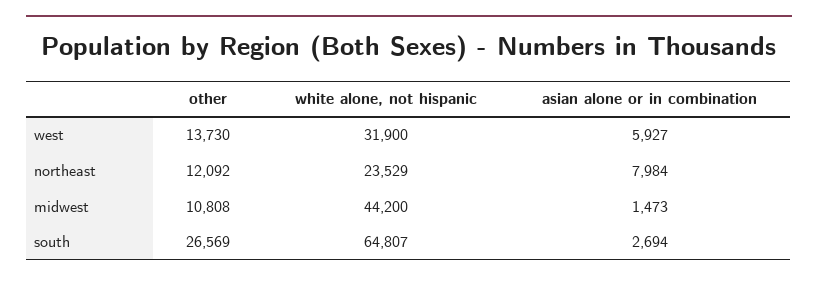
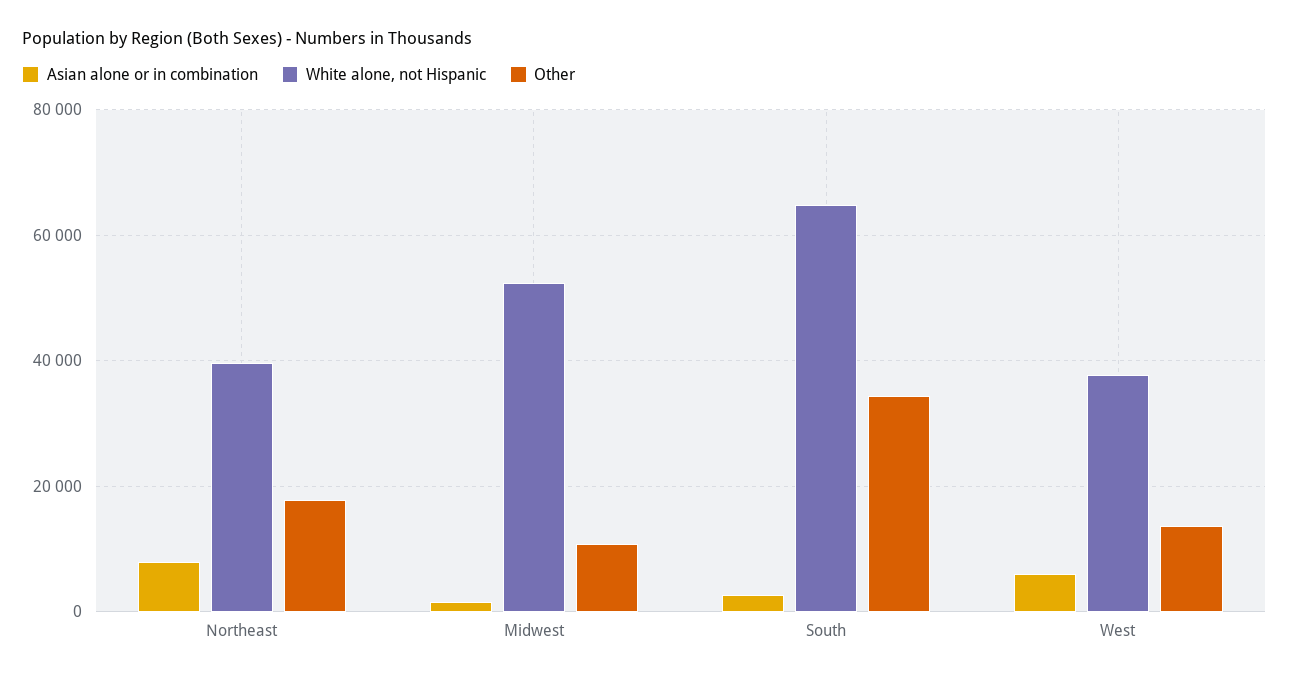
white alone, not hispanic, west: 31900 -> 38000
other, northeast: 12092 -> 18000
white alone, not hispanic, northeast: 23529 -> 40000
white alone, not hispanic, midwest: 44200 -> 52000
other, south: 26569 -> 34000

